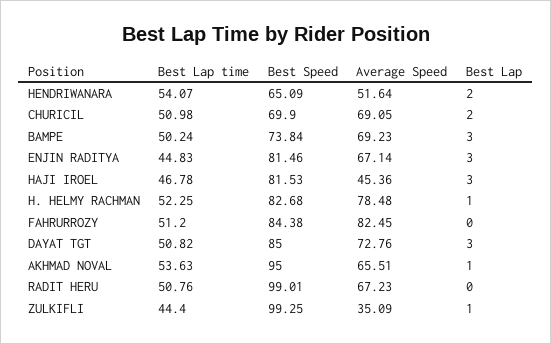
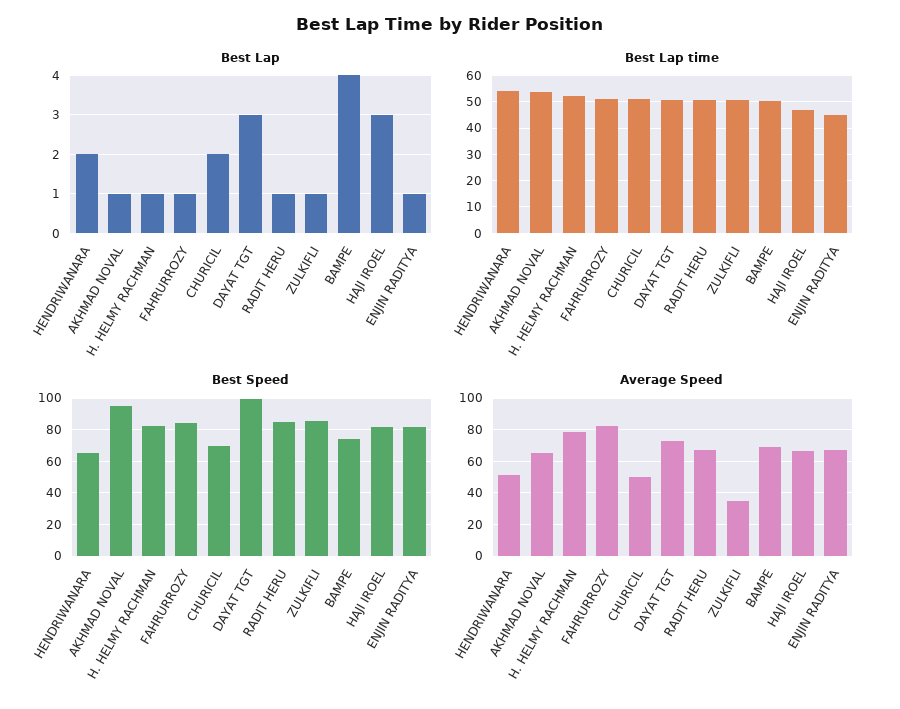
Average Speed, CHURICIL: 69.05 -> 50
Best Lap, BAMPE: 3 -> 4
Best Lap, ENJIN RADITYA: 3 -> 1
Average Speed, HAJI IROEL: 45.36 -> 65
Best Lap, FAHRURROZY: 0 -> 1
Best Speed, DAYAT TGT: 85 -> 100
Best Speed, RADIT HERU: 99.01 -> 85
Best Lap, RADIT HERU: 0 -> 1
Best Lap time, ZULKIFLI: 44.4 -> 50
Best Speed, ZULKIFLI: 99.25 -> 85

